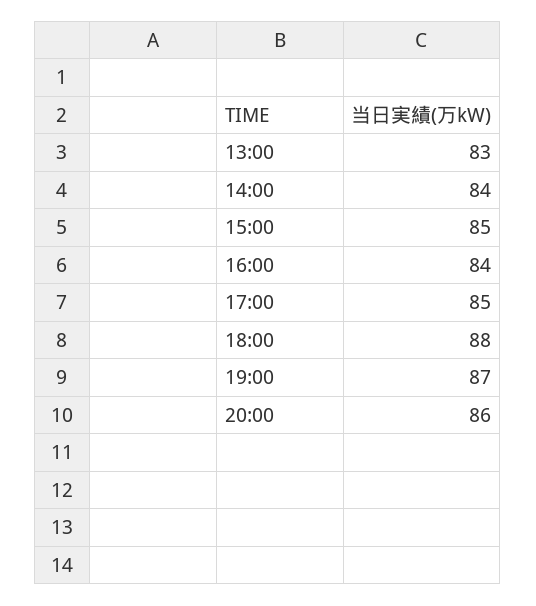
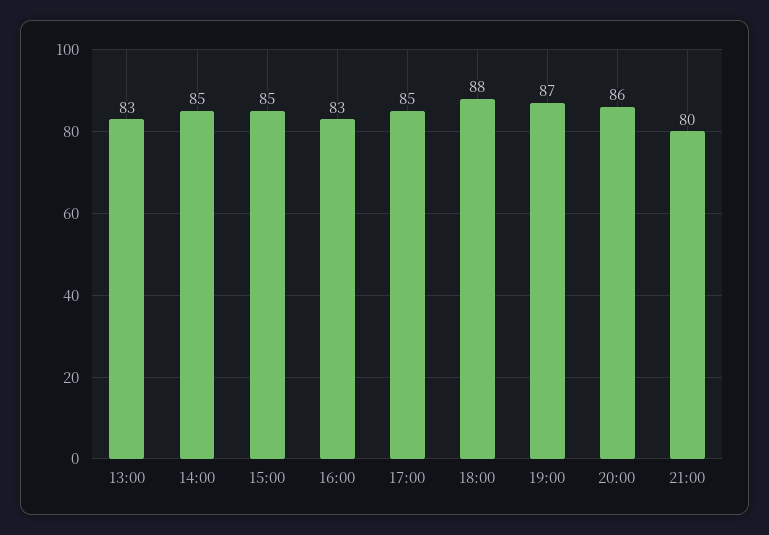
14:00: 84 -> 85
16:00: 84 -> 83
21:00: none -> 80

